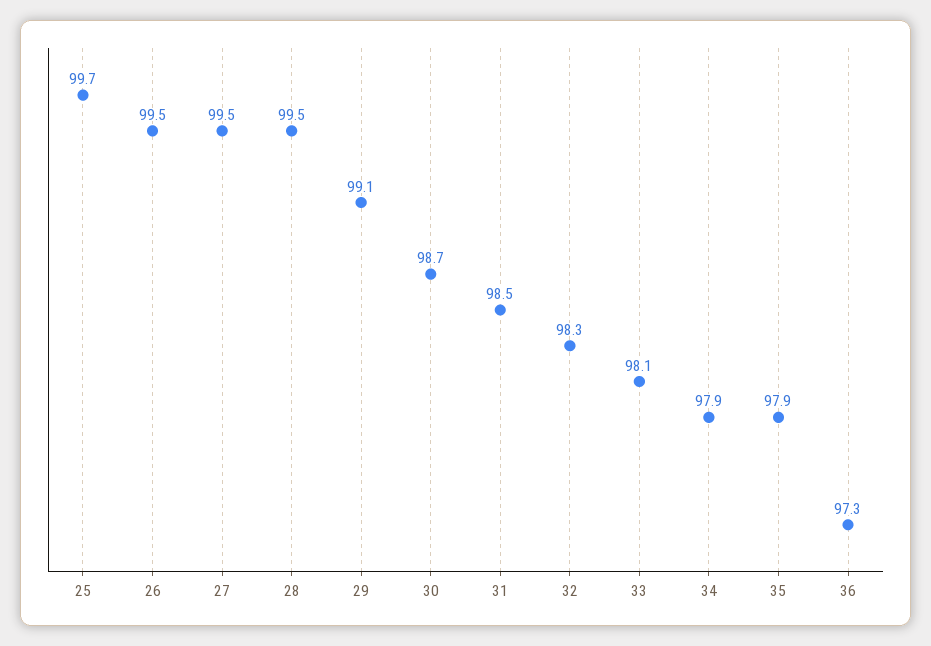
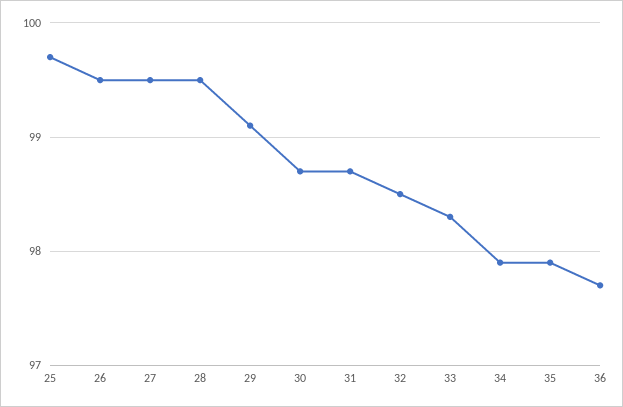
31: 98.5 -> 98.7
32: 98.3 -> 98.5
33: 98.1 -> 98.3
36: 97.3 -> 97.7

